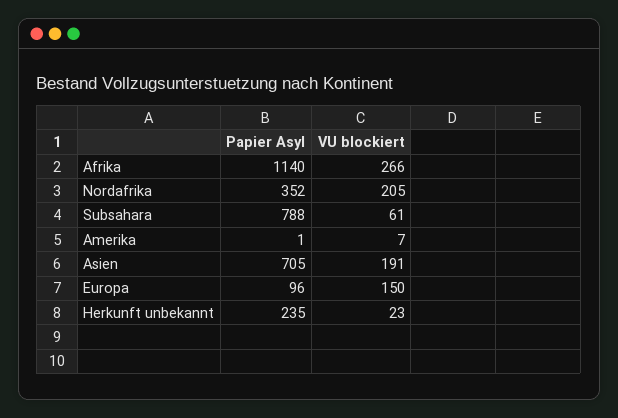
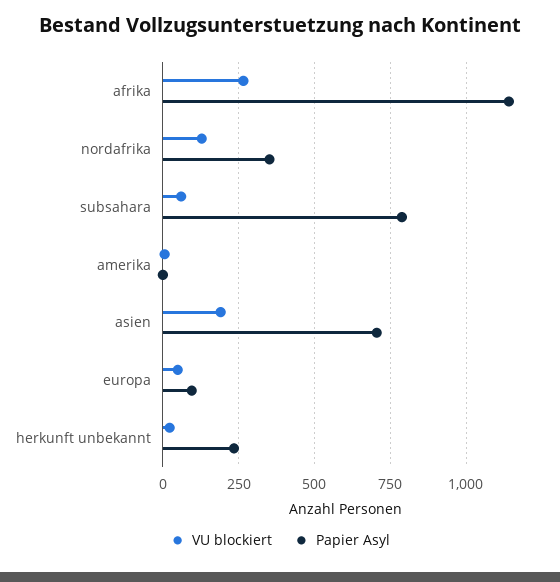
VU blockiert, Nordafrika: 205 -> 125
VU blockiert, Europa: 150 -> 50

